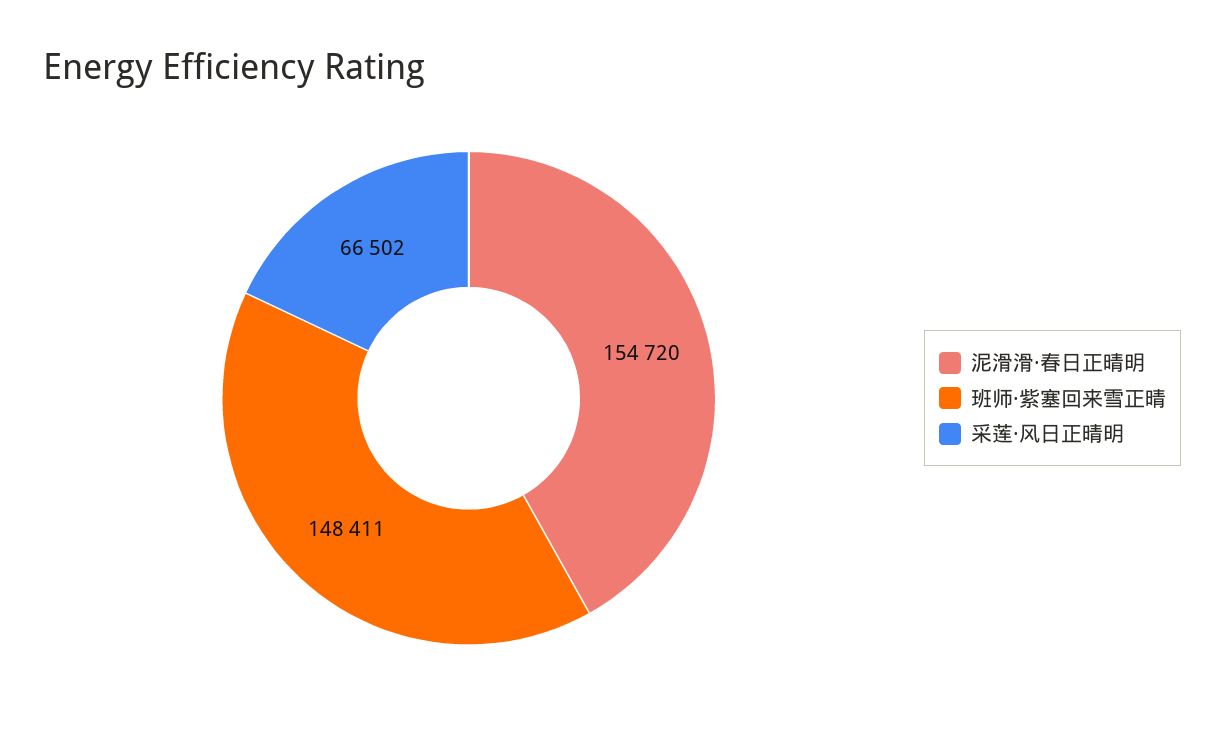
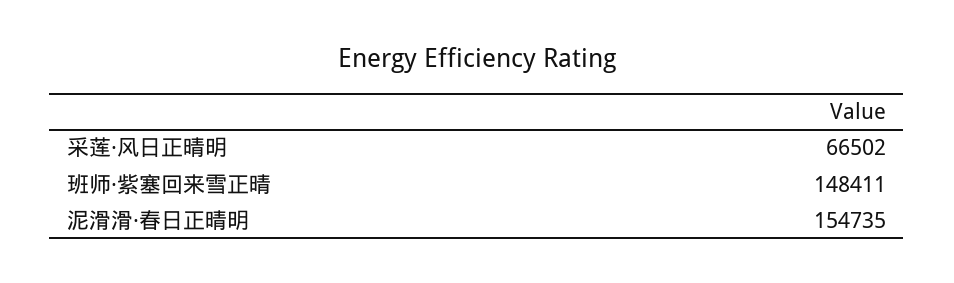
泥滑滑·春日正晴明: 154720 -> 154735

